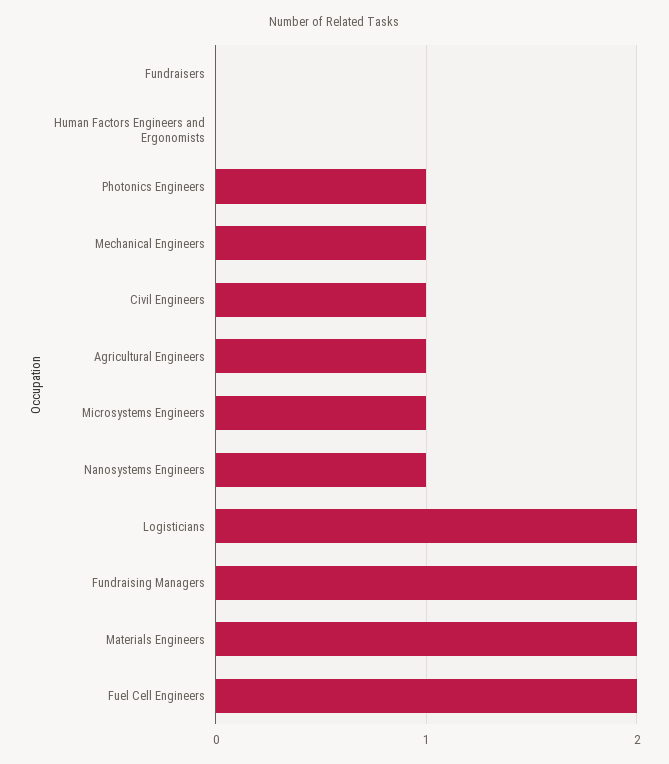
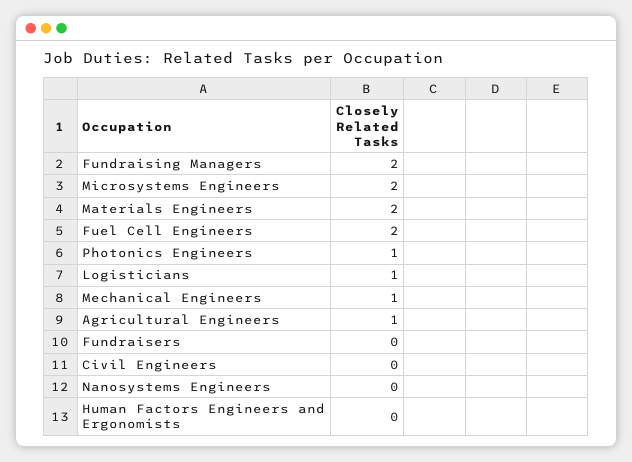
Civil Engineers: 1 -> 0
Microsystems Engineers: 1 -> 2
Nanosystems Engineers: 1 -> 0
Logisticians: 2 -> 1

